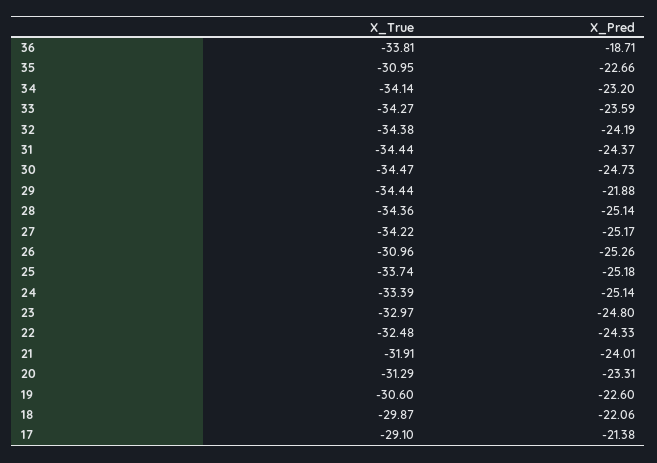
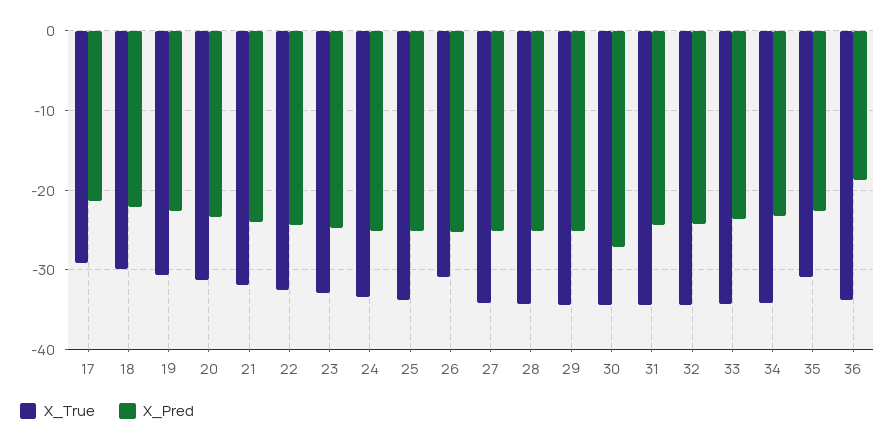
X_Pred, 30: -24.73 -> -27
X_Pred, 29: -21.88 -> -25

